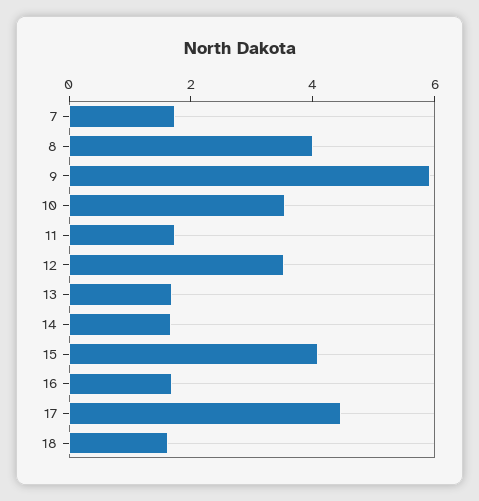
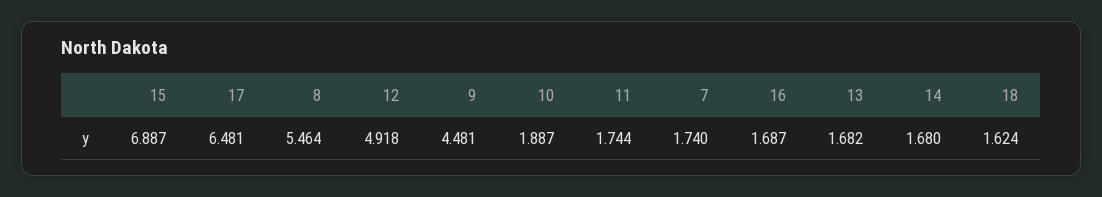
8: 4 -> 5.464
9: 6 -> 4.481
10: 3.5 -> 1.887
12: 3.5 -> 4.918
15: 4 -> 6.887
17: 4.5 -> 6.481

